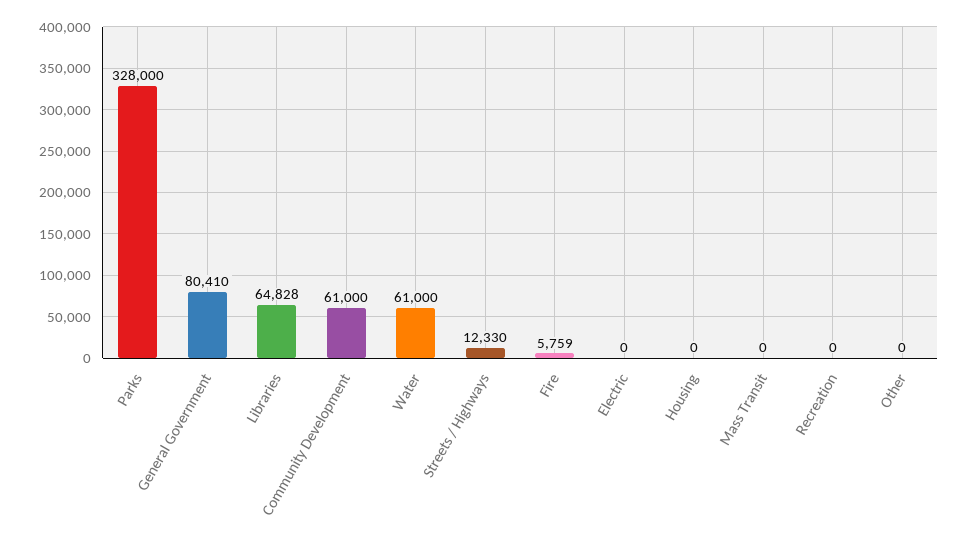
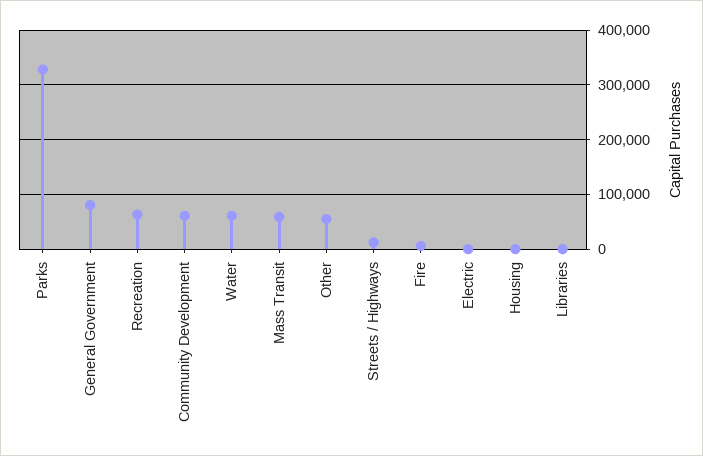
Libraries: 64828 -> 0
Mass Transit: 0 -> 60000
Recreation: 0 -> 60000
Other: 0 -> 60000

